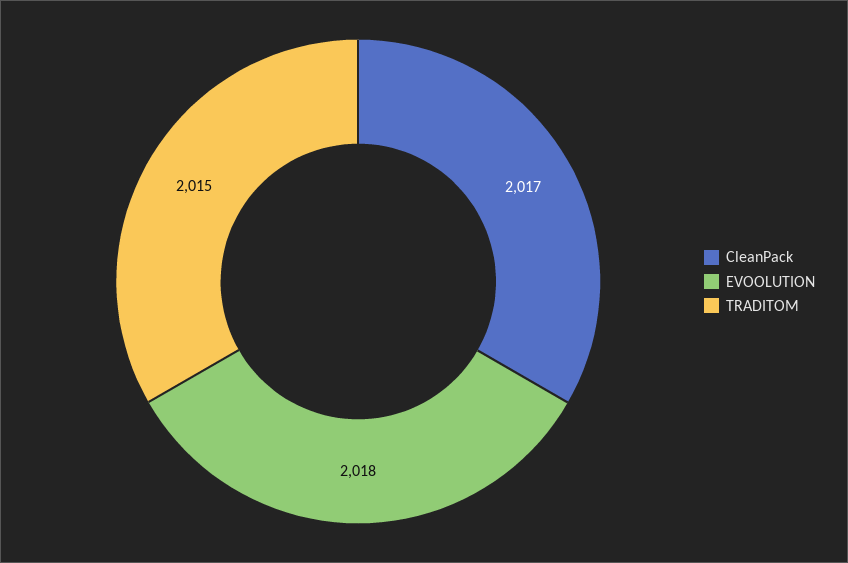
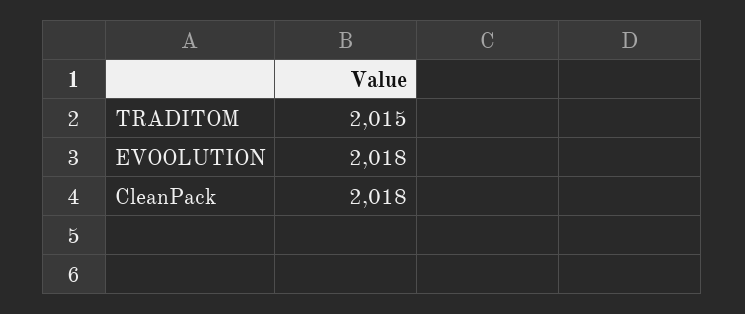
CleanPack: 2017 -> 2018

